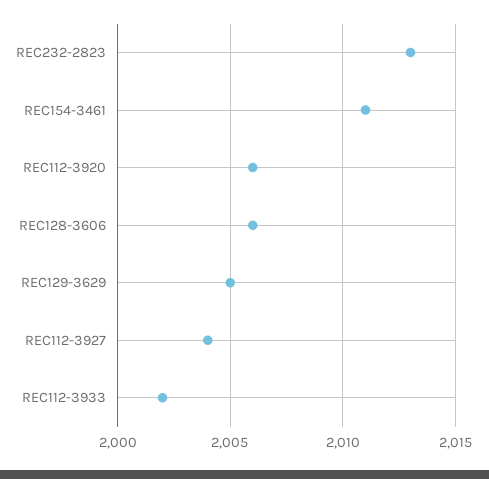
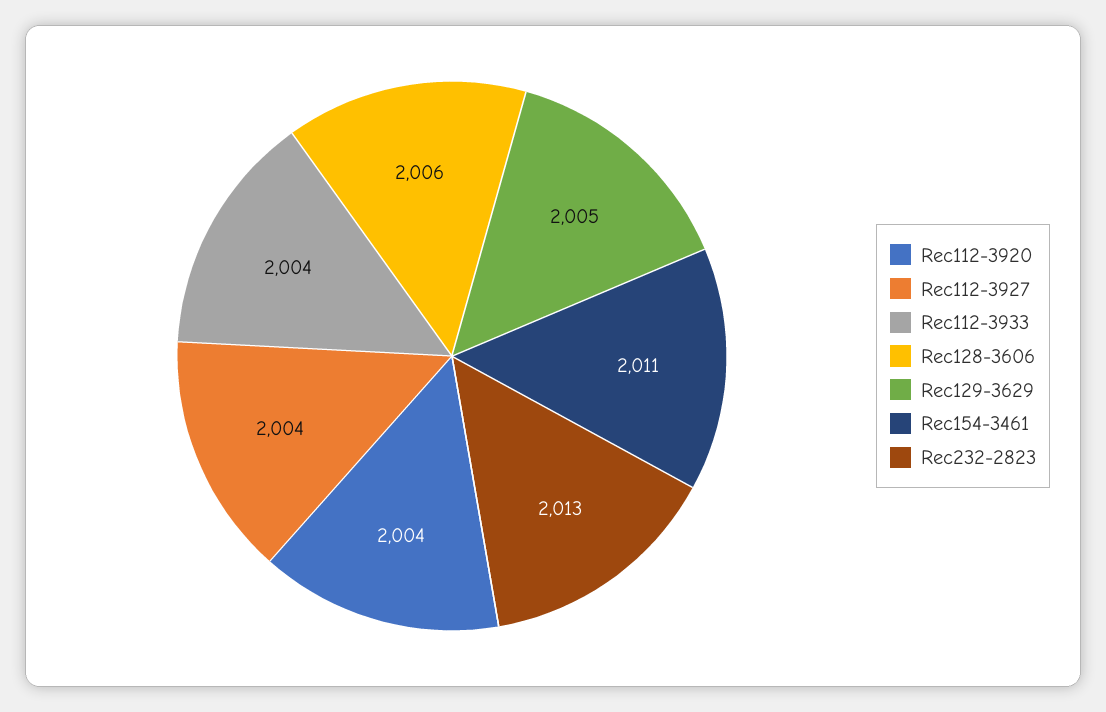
REC112-3920: 2006 -> 2004
REC112-3933: 2002 -> 2004

